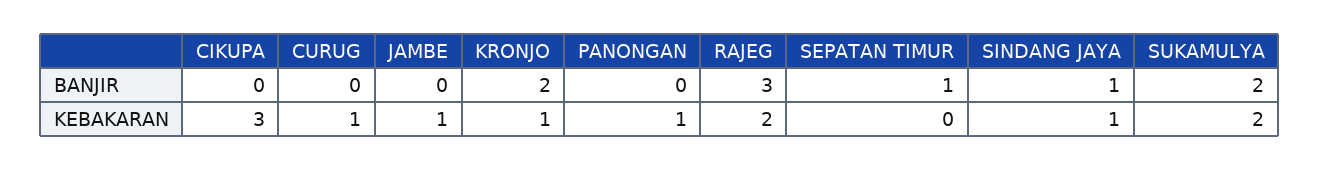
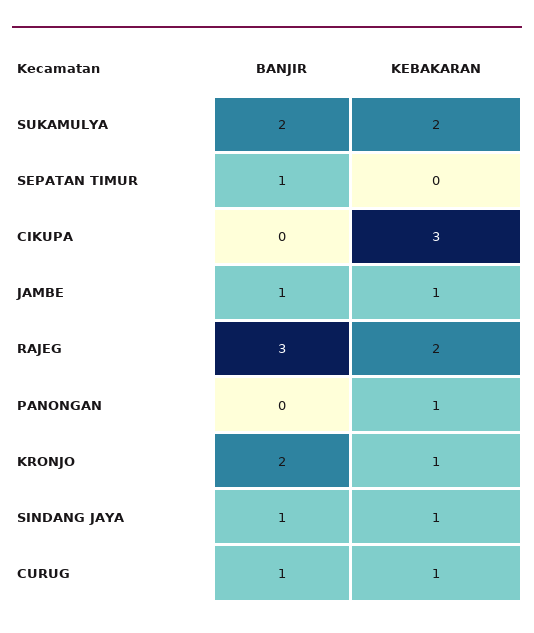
CURUG, BANJIR: 0 -> 1
JAMBE, BANJIR: 0 -> 1

